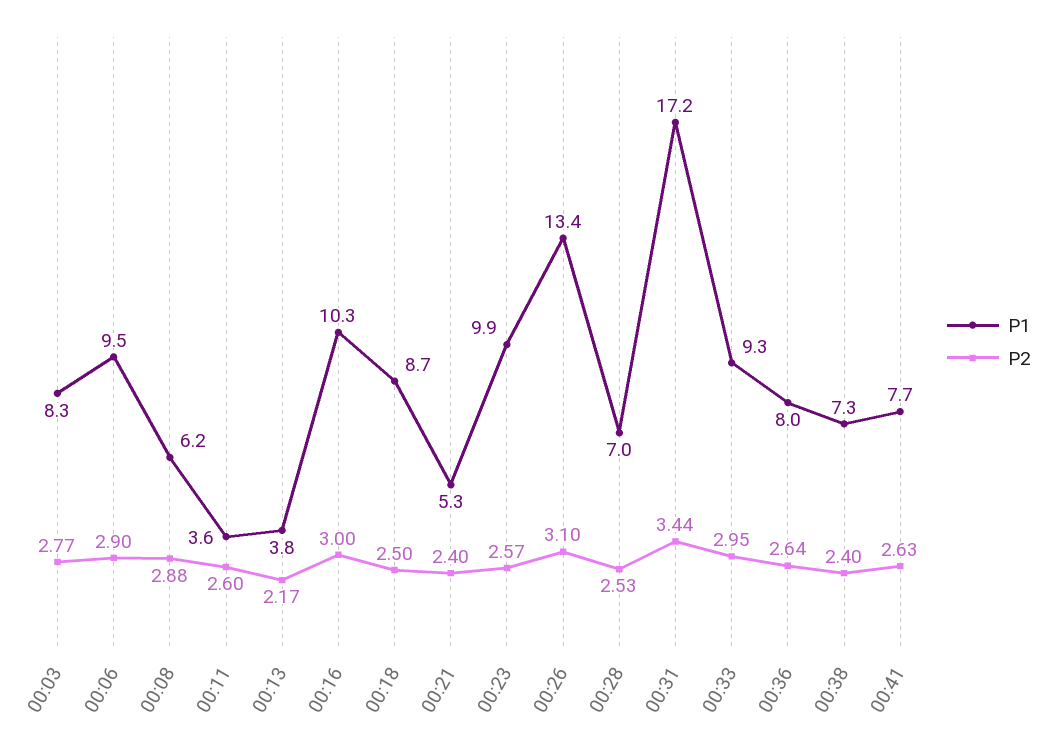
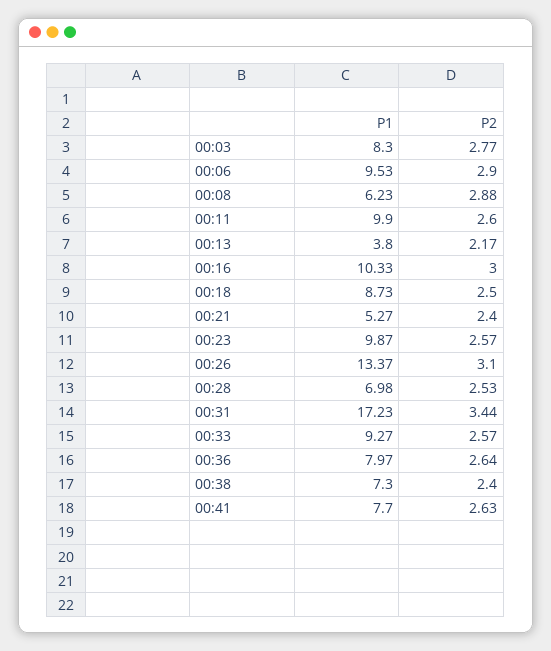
P1, 00:11: 3.6 -> 9.9
P2, 00:33: 2.95 -> 2.57

